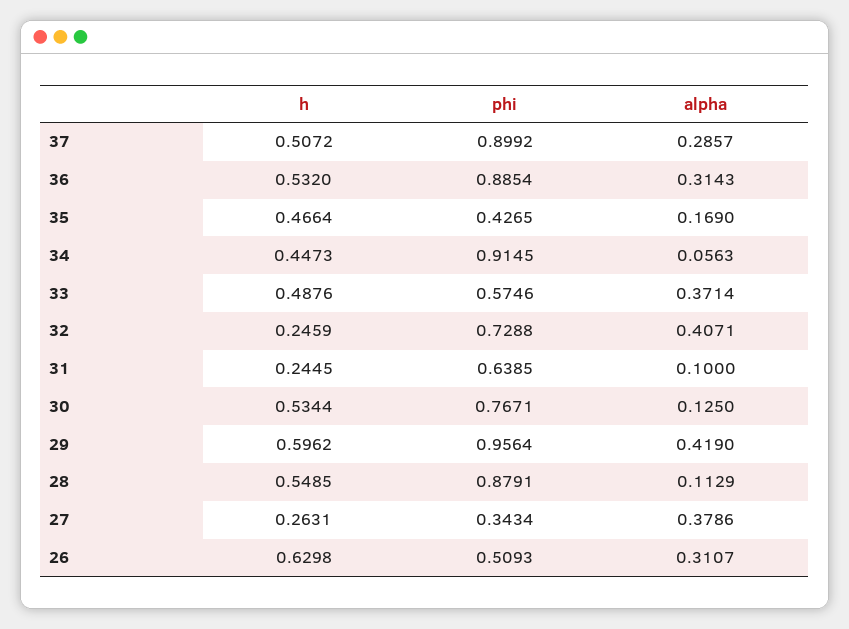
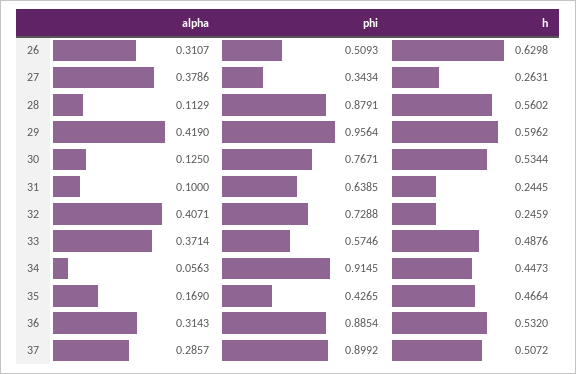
h, 28: 0.5485 -> 0.5602

